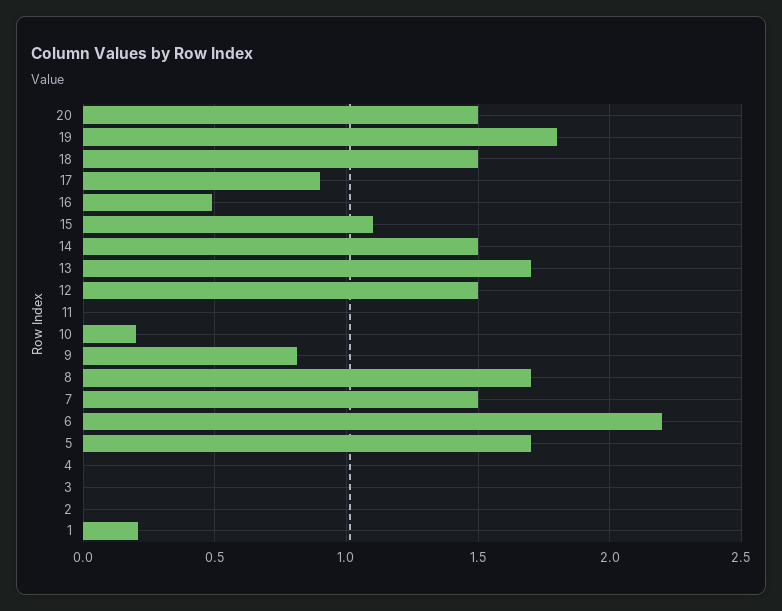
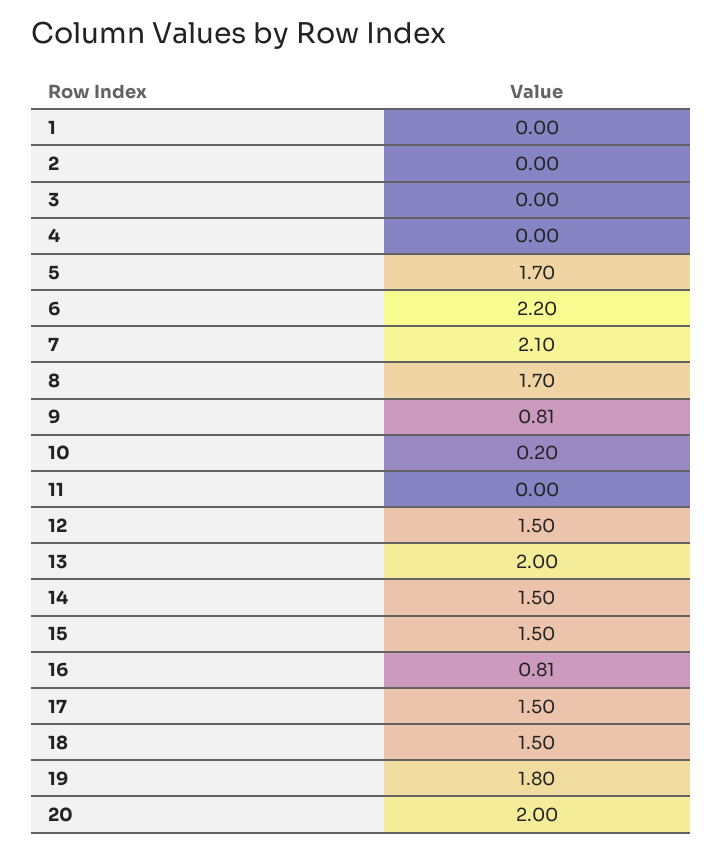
20: 1.5 -> 2
17: 0.9 -> 1.5
16: 0.5 -> 0.81
15: 1.1 -> 1.5
13: 1.7 -> 2
7: 1.5 -> 2.1
1: 0.2 -> 0

